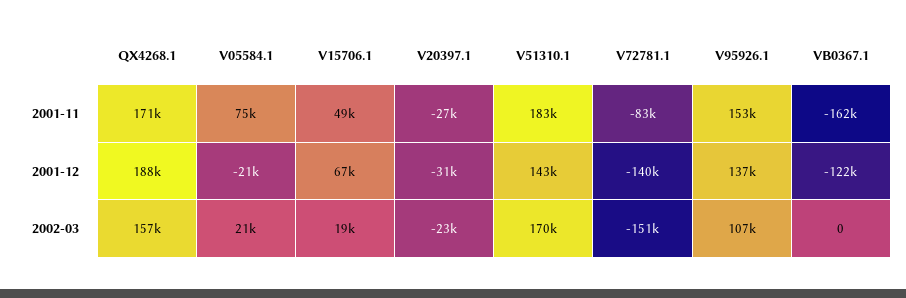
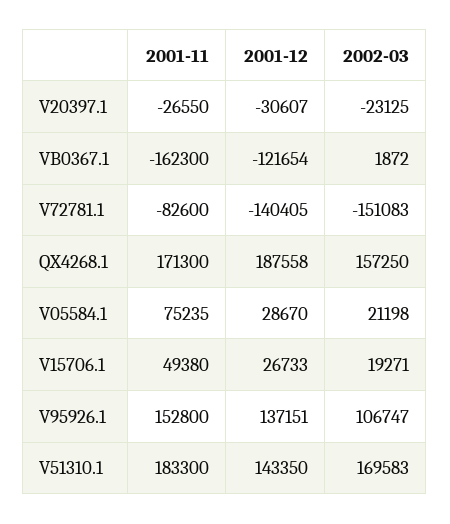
V05584.1, 2001-12: -21000 -> 28670
V15706.1, 2001-12: 67000 -> 26733
VB0367.1, 2002-03: 0 -> 1872

